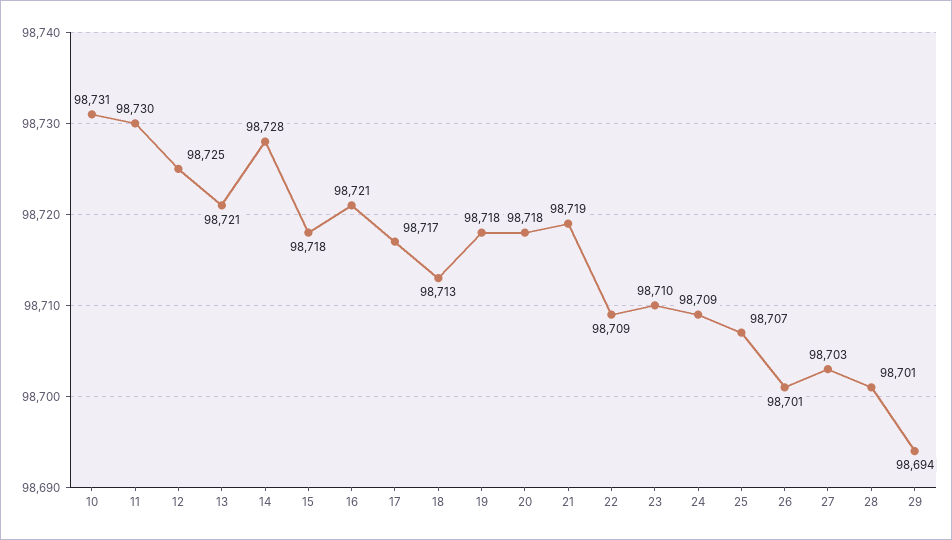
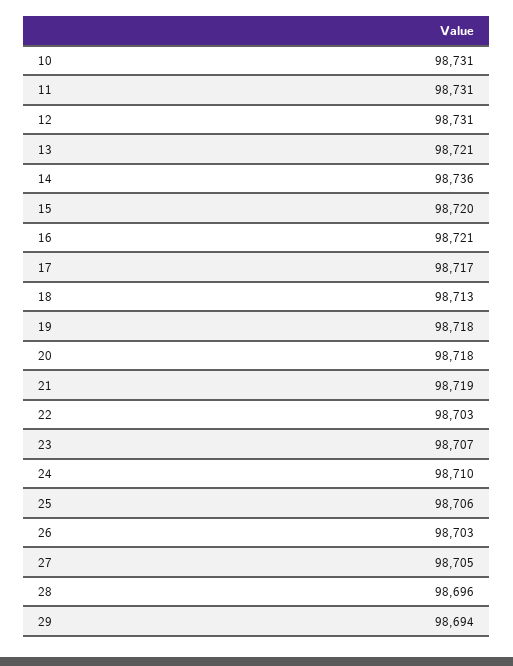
11: 98730 -> 98731
12: 98725 -> 98731
14: 98728 -> 98736
15: 98718 -> 98720
22: 98709 -> 98703
23: 98710 -> 98707
24: 98709 -> 98710
25: 98707 -> 98706
26: 98701 -> 98703
27: 98703 -> 98705
28: 98701 -> 98696

